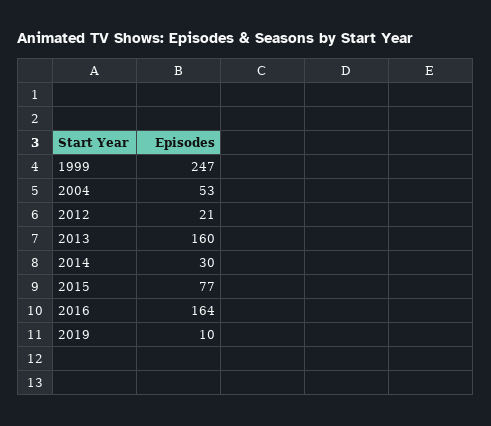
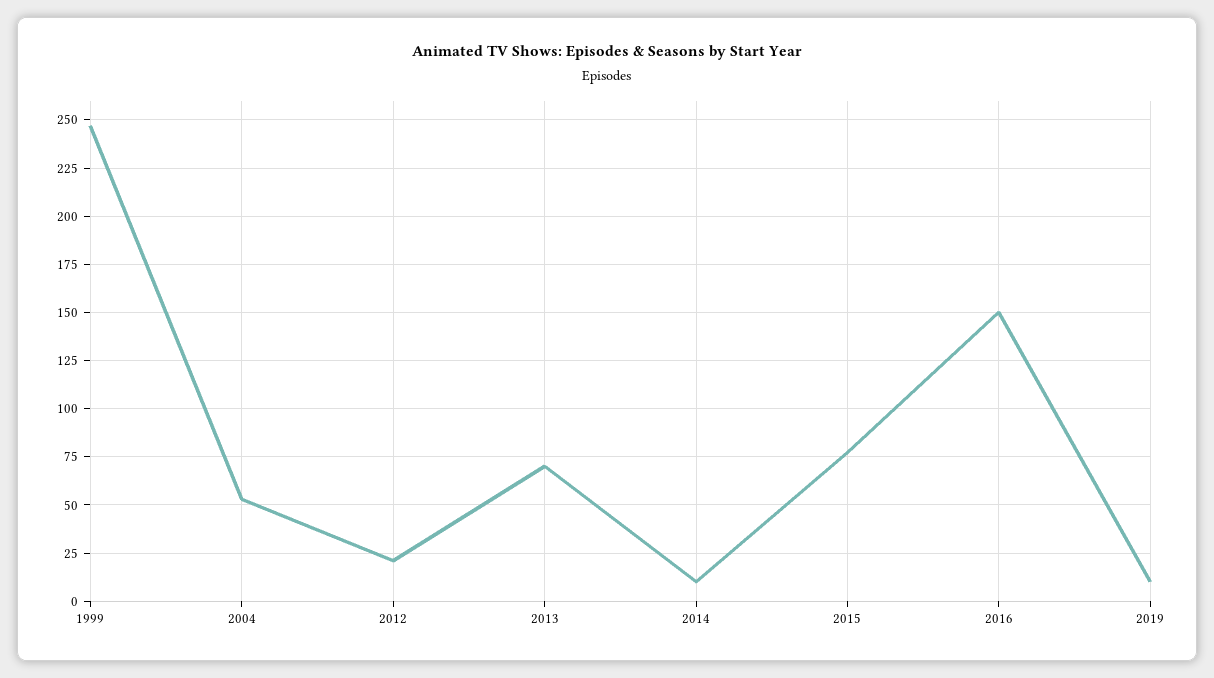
2013: 160 -> 70
2014: 30 -> 10
2016: 164 -> 150

